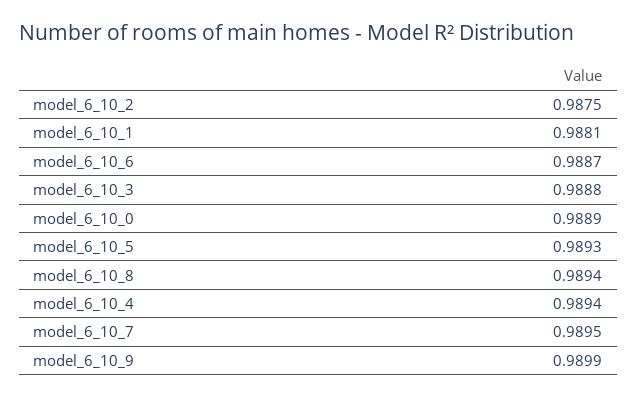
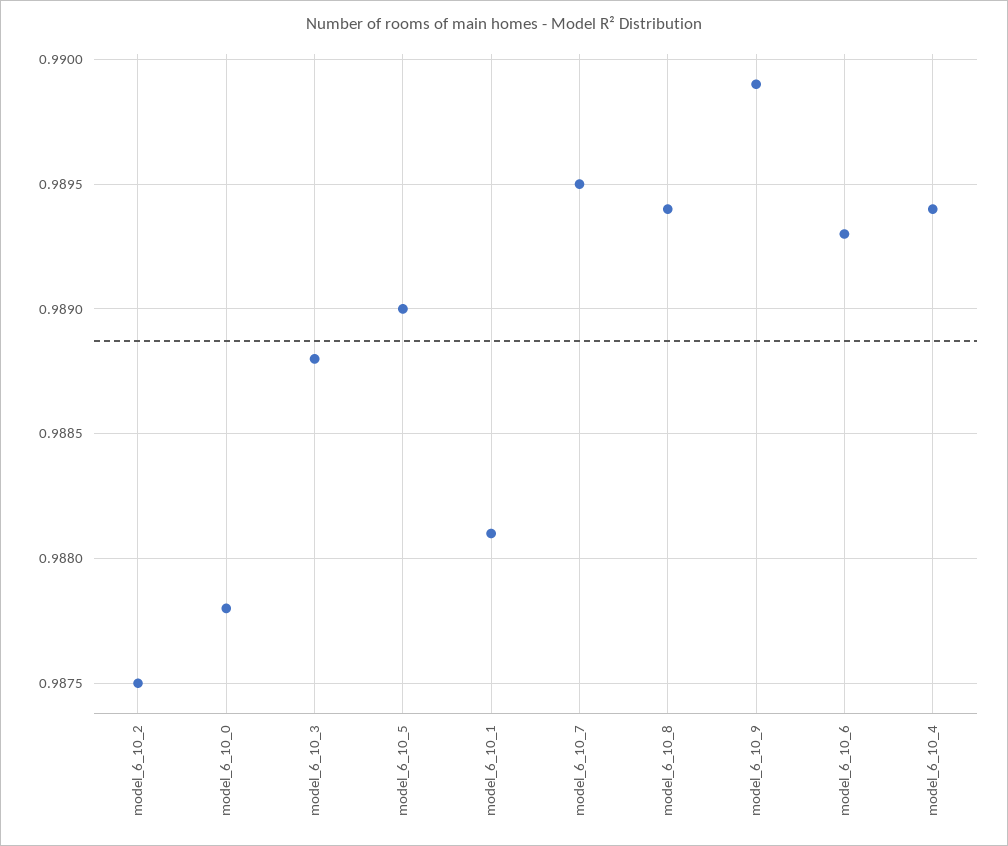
model_6_10_6: 0.9887 -> 0.9893
model_6_10_0: 0.9889 -> 0.9878
model_6_10_5: 0.9893 -> 0.989

